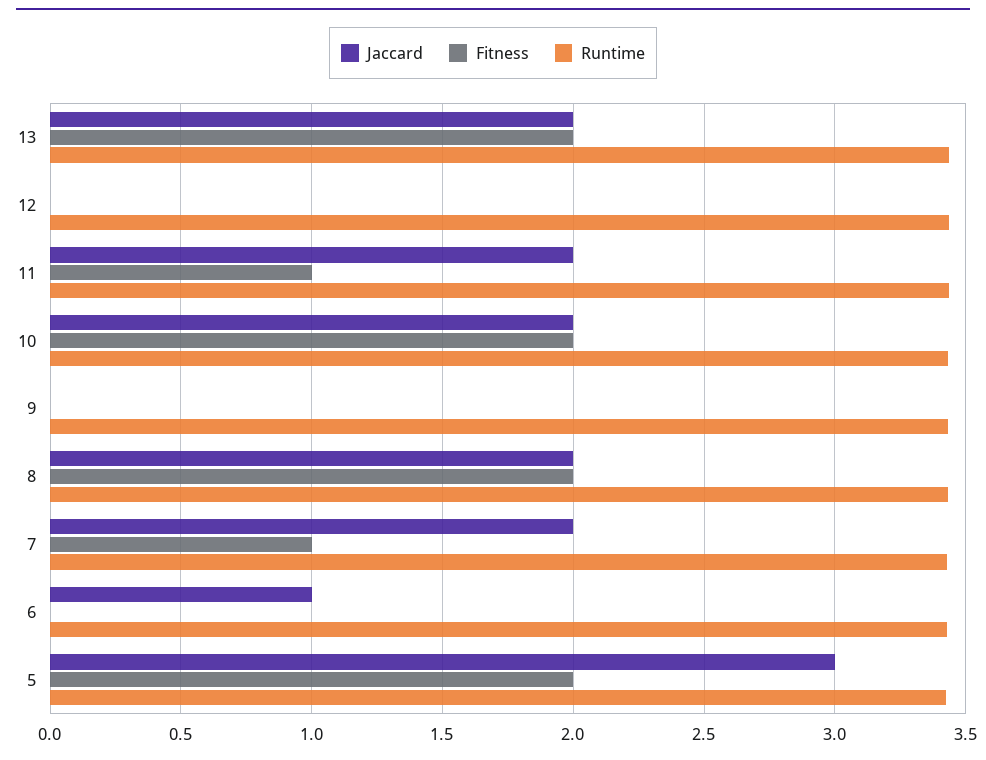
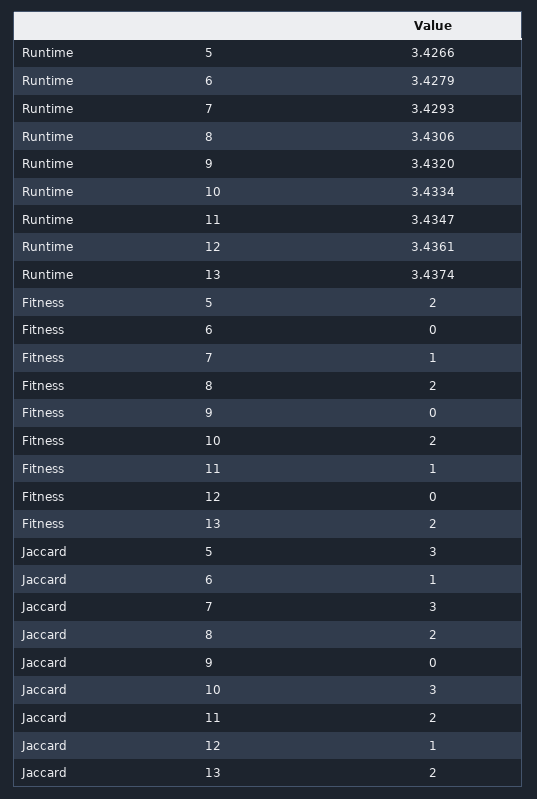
Jaccard, 12: 0 -> 1
Jaccard, 10: 2 -> 3
Jaccard, 7: 2 -> 3

